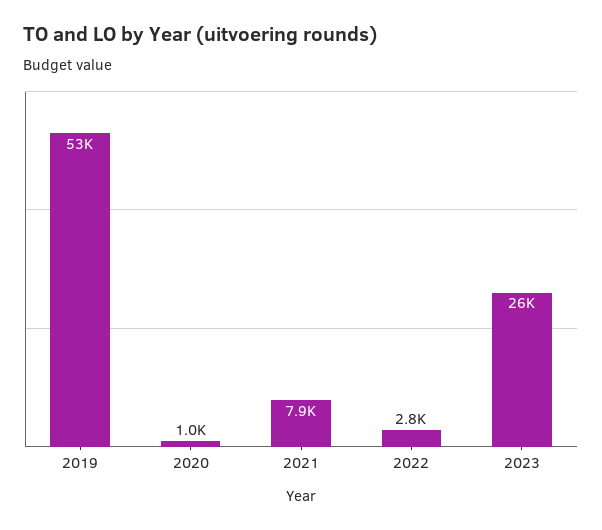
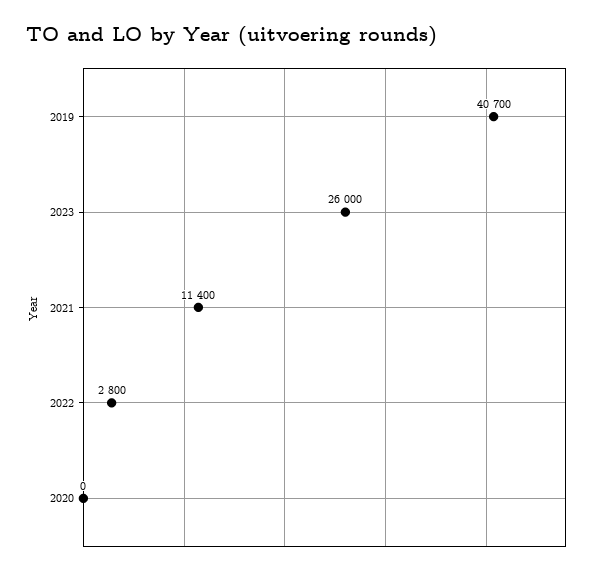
2019: 53000 -> 40700
2020: 1000 -> 0
2021: 7900 -> 11400

